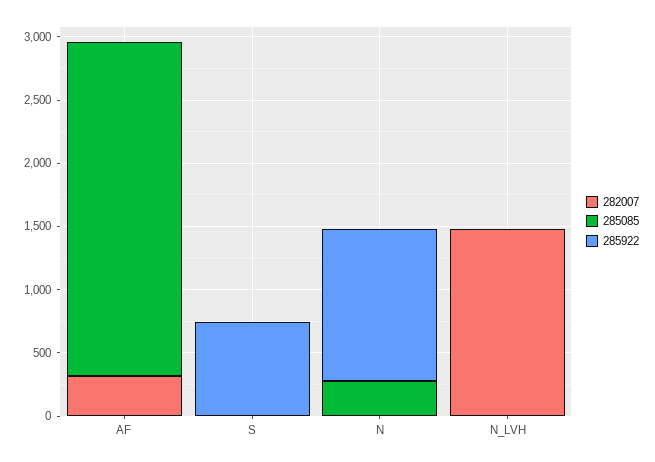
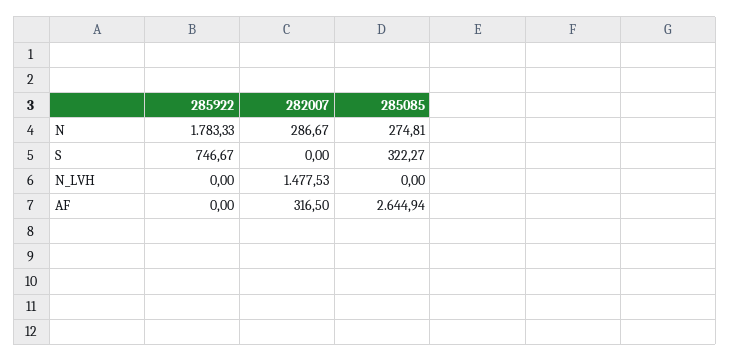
285085, S: 0 -> 322.27
282007, N: 0 -> 286.67
285922, N: 1200 -> 1783.33

